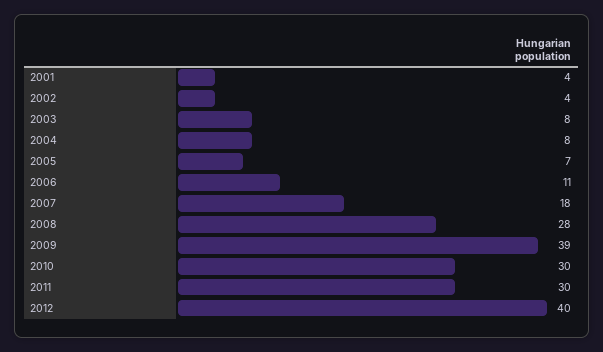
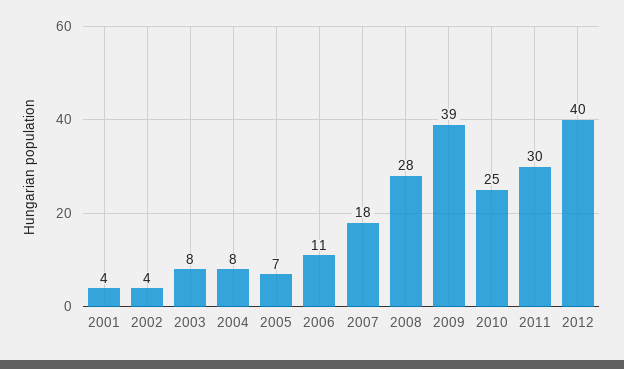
2010: 30 -> 25

